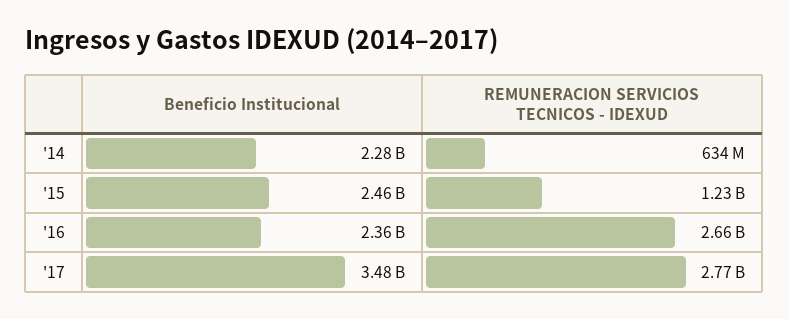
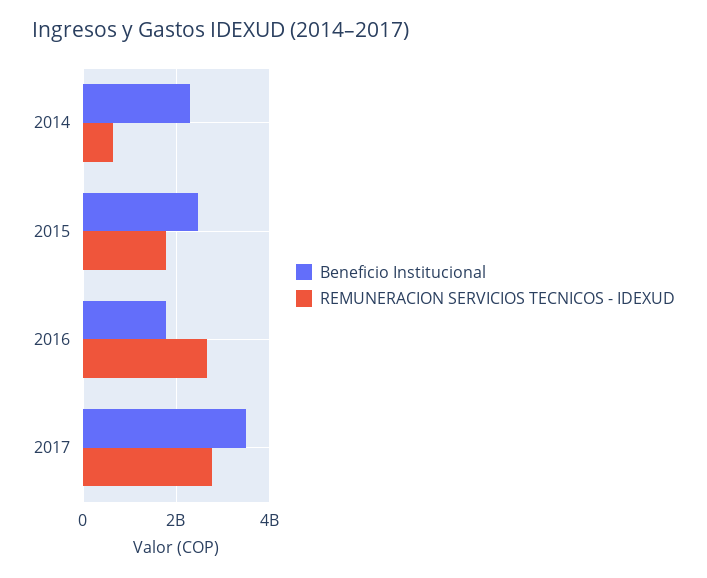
REMUNERACION SERVICIOS TECNICOS - IDEXUD, '15: 1230000000 -> 1800000000
Beneficio Institucional, '16: 2360000000 -> 1800000000

